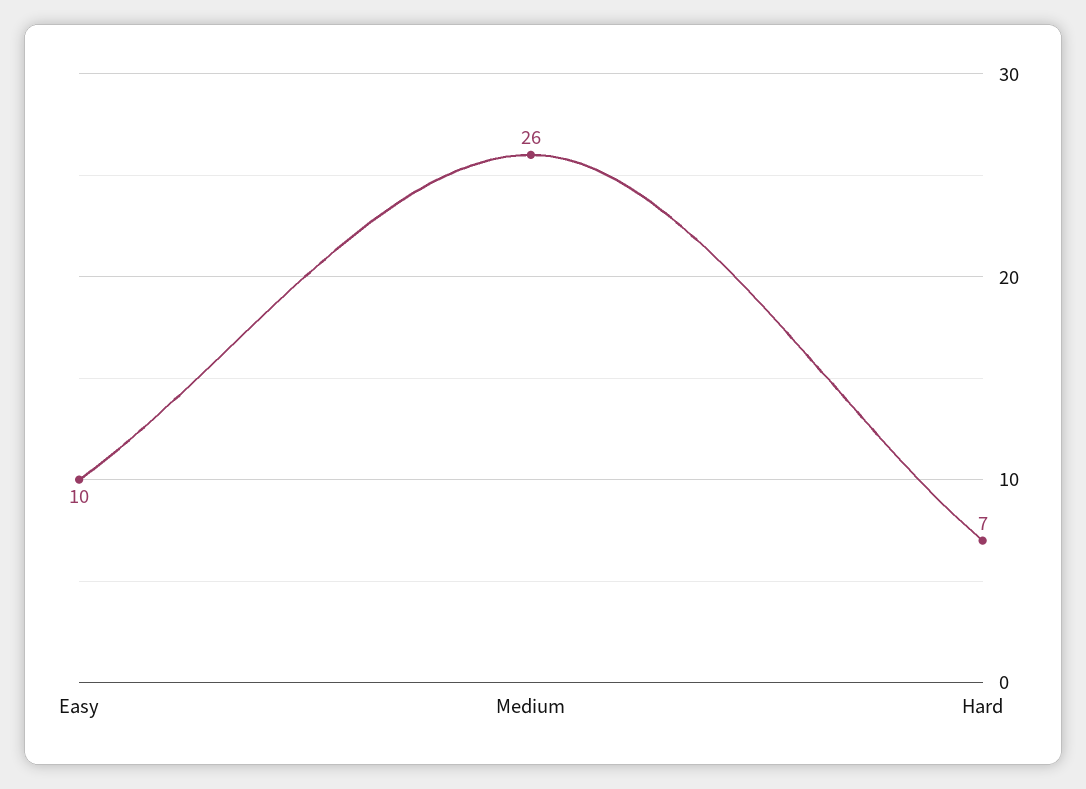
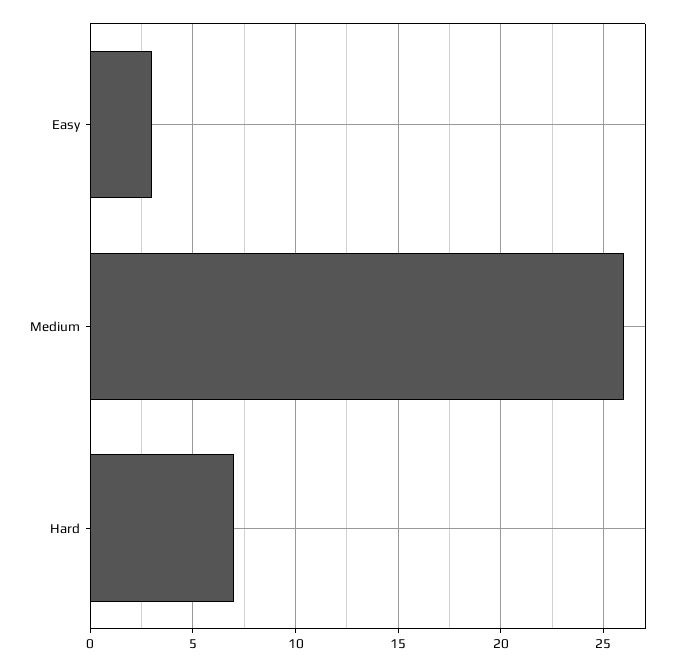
Easy: 10 -> 3

